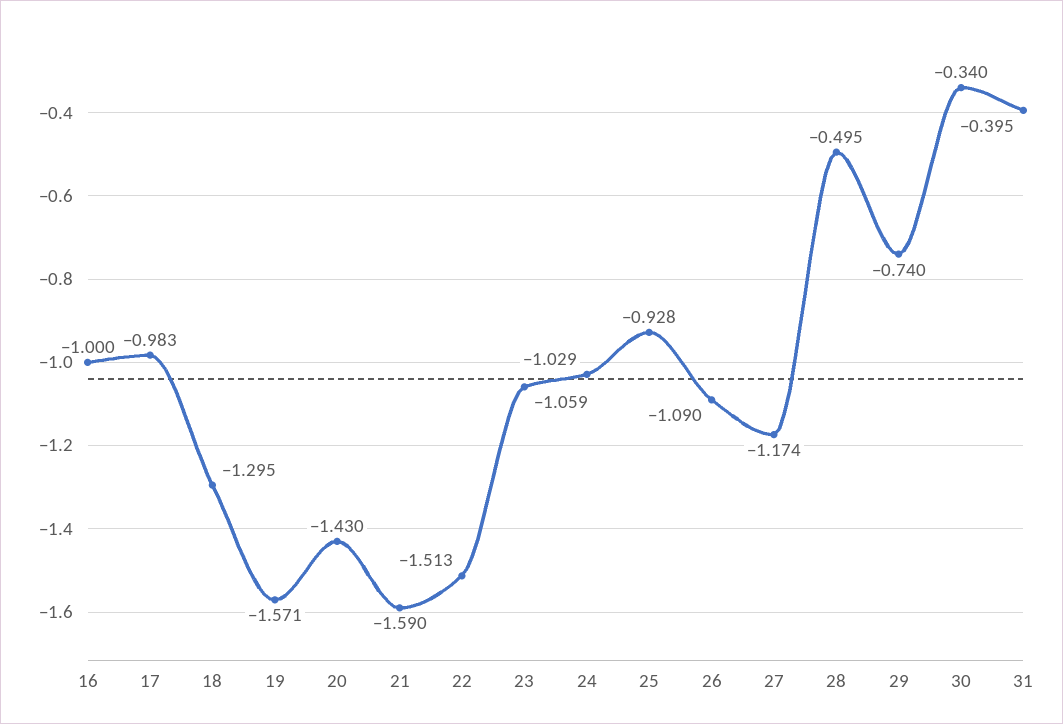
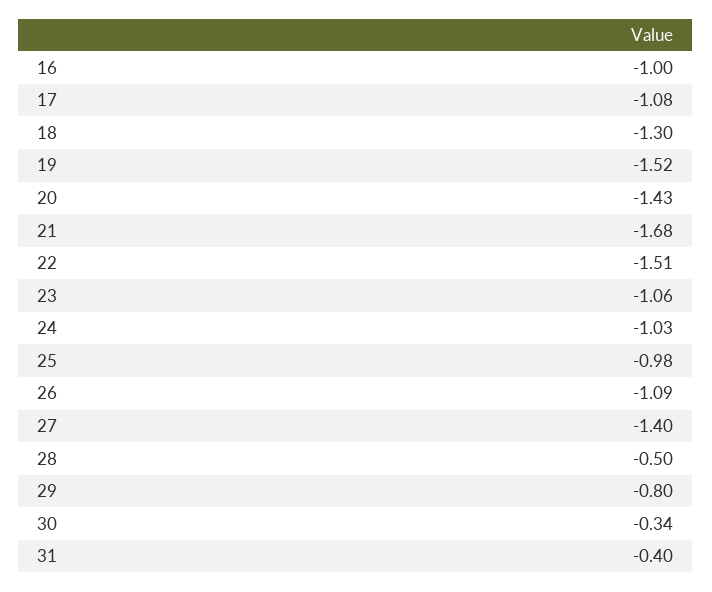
17: -0.983 -> -1.08
19: -1.571 -> -1.52
21: -1.59 -> -1.68
25: -0.928 -> -0.98
27: -1.174 -> -1.4
29: -0.74 -> -0.8

